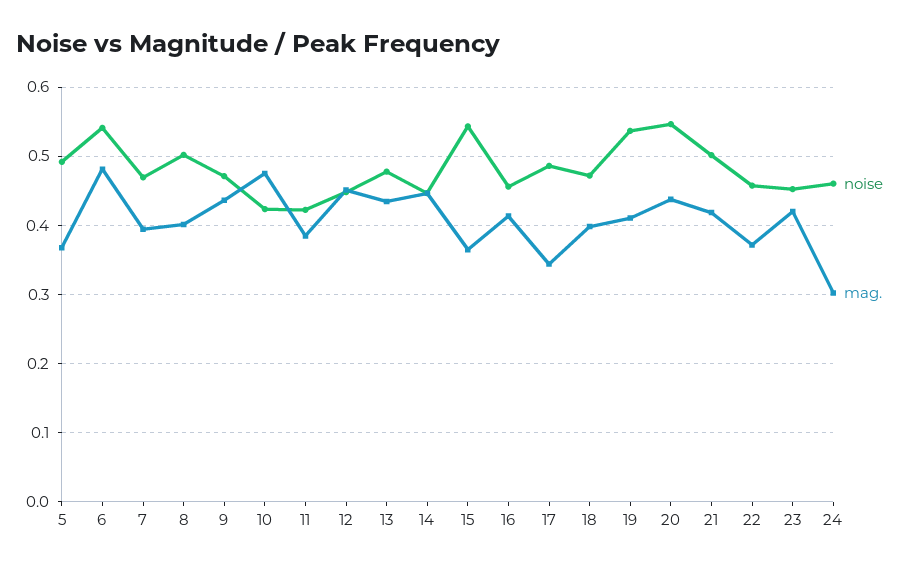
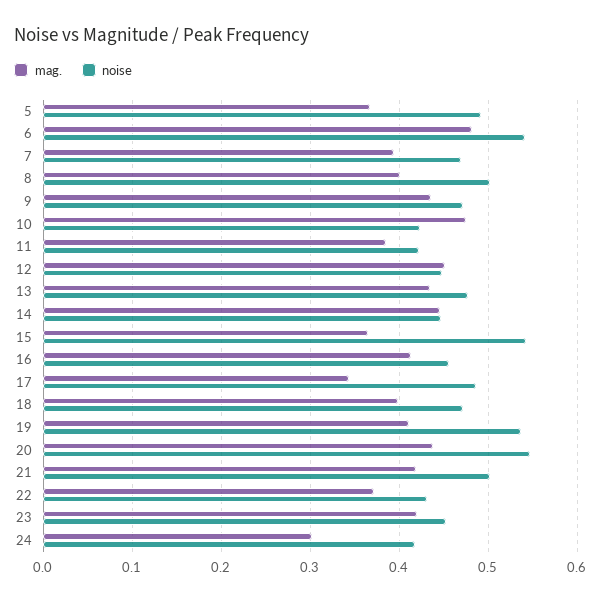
noise, 22: 0.46 -> 0.43
noise, 24: 0.46 -> 0.42

